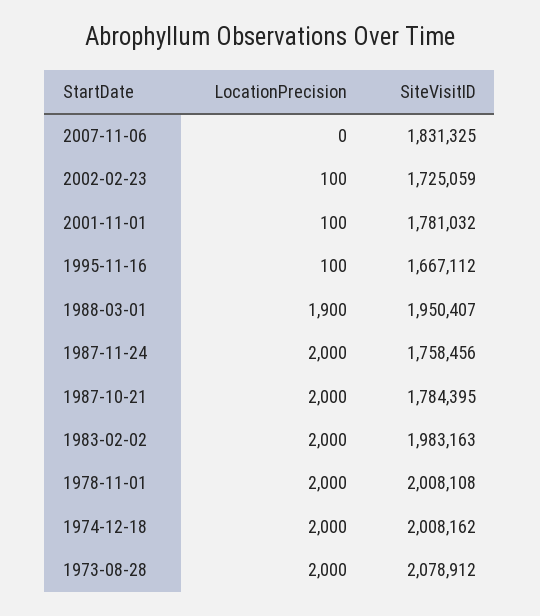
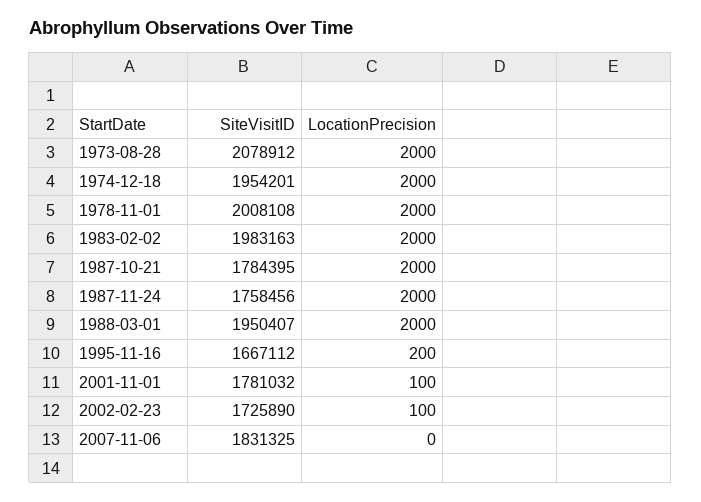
SiteVisitID, 2002-02-23: 1725059 -> 1725890
LocationPrecision, 1995-11-16: 100 -> 200
LocationPrecision, 1988-03-01: 1900 -> 2000
SiteVisitID, 1974-12-18: 2008162 -> 1954201

